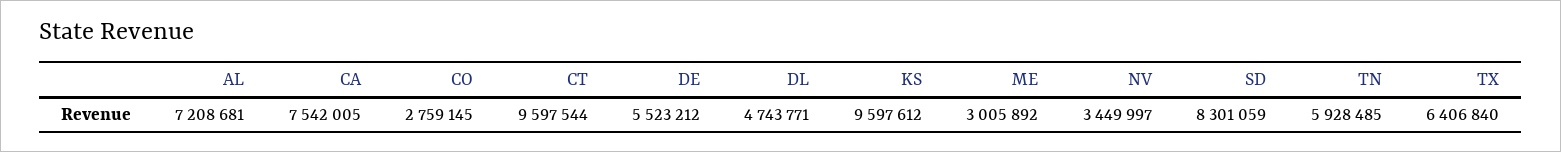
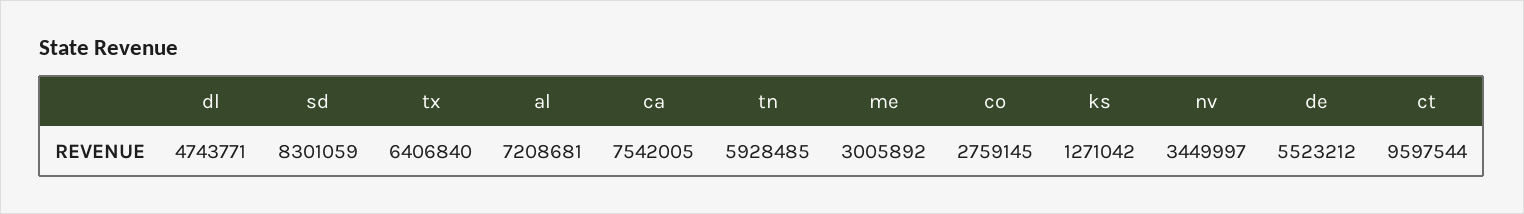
KS: 9597612 -> 1271042

